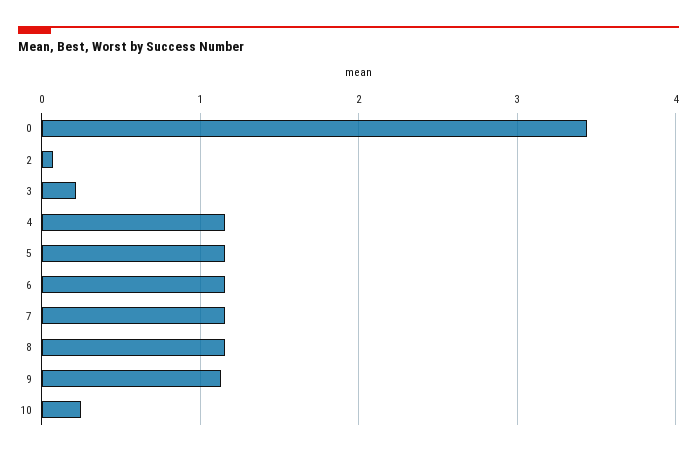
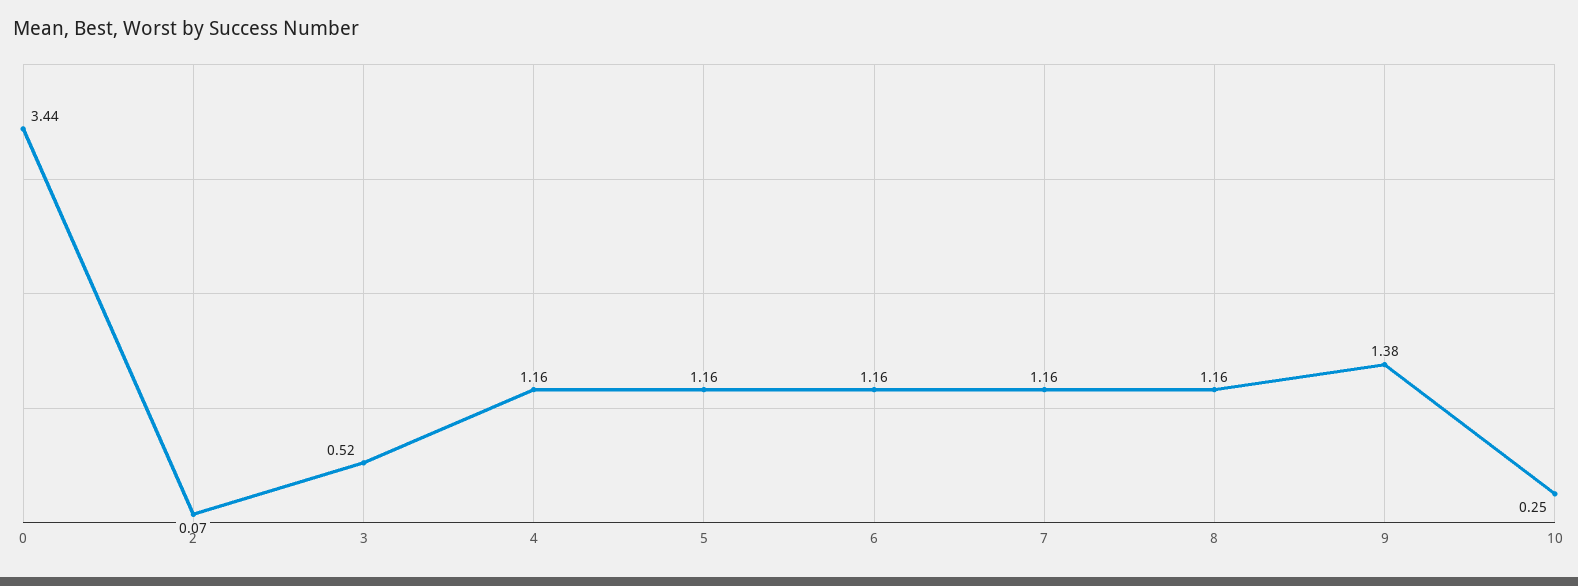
3: 0.2 -> 0.52
9: 1.1 -> 1.38

